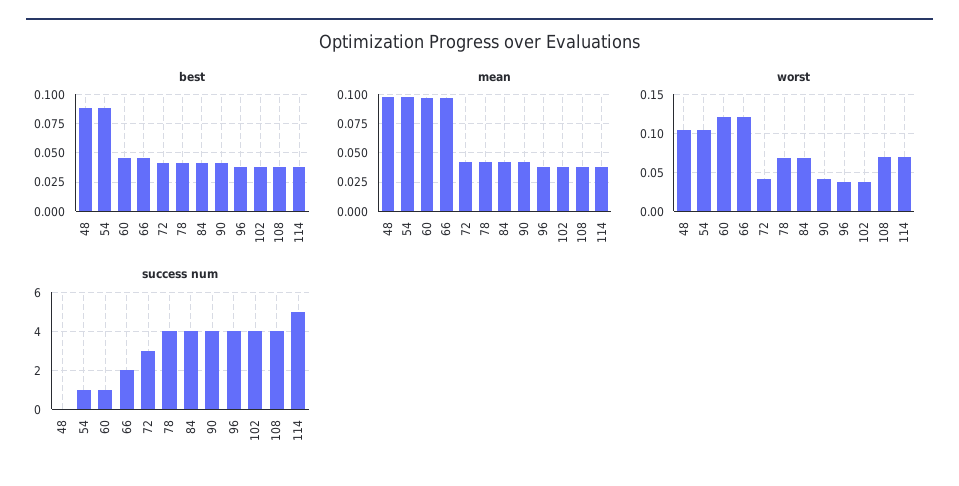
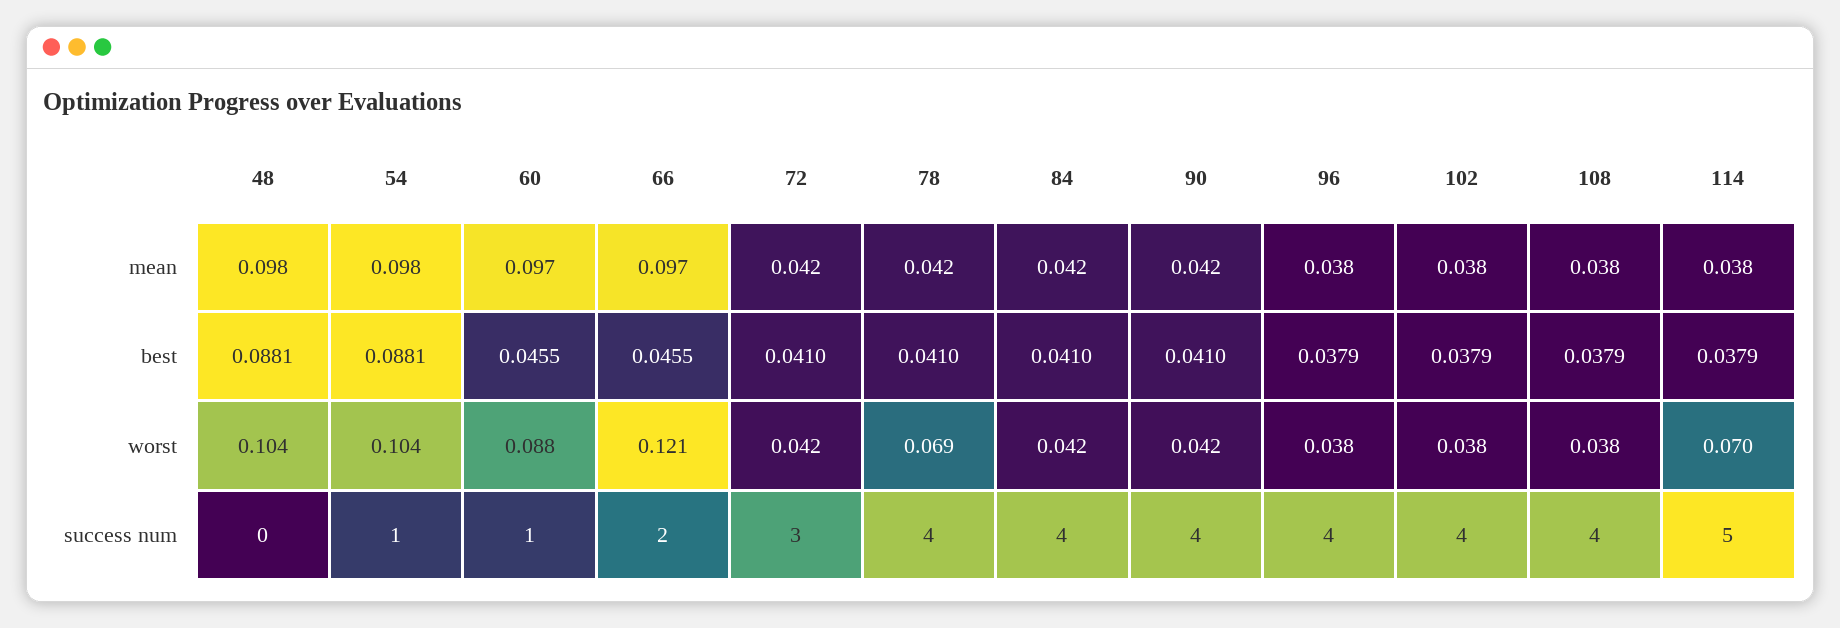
worst, 60: 0.12 -> 0.088
worst, 84: 0.07 -> 0.042
worst, 108: 0.07 -> 0.038

